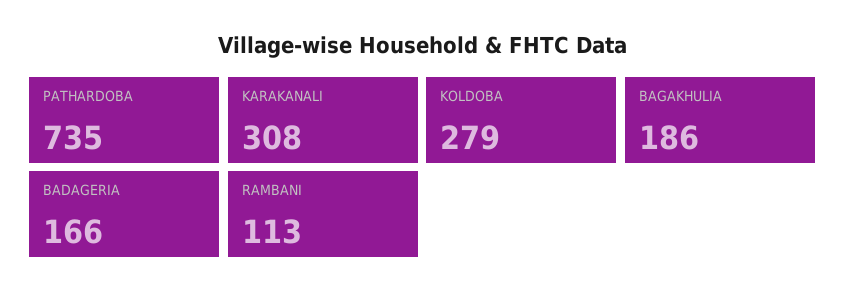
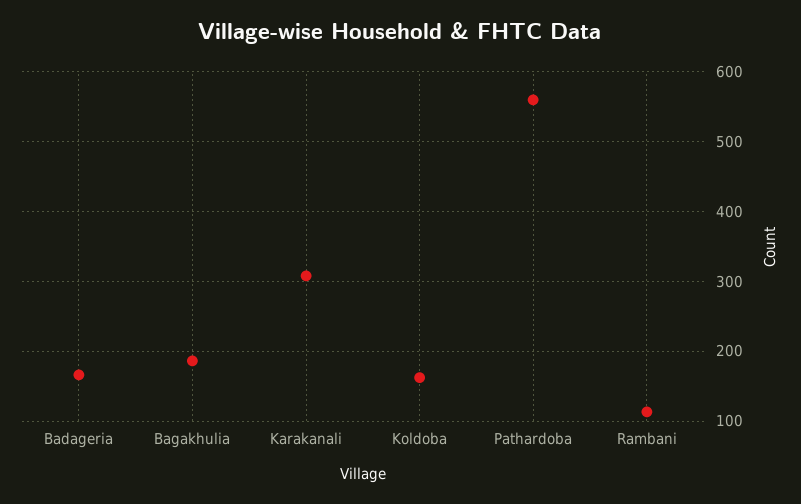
PATHARDOBA: 735 -> 560
KOLDOBA: 279 -> 160

